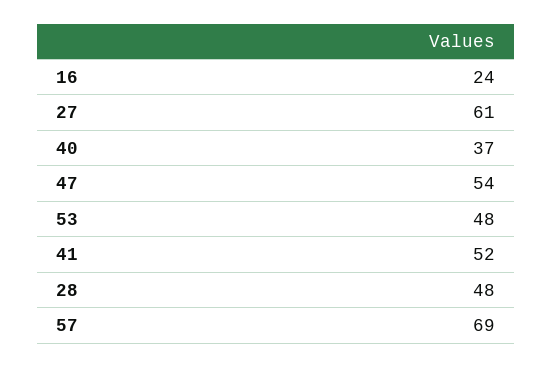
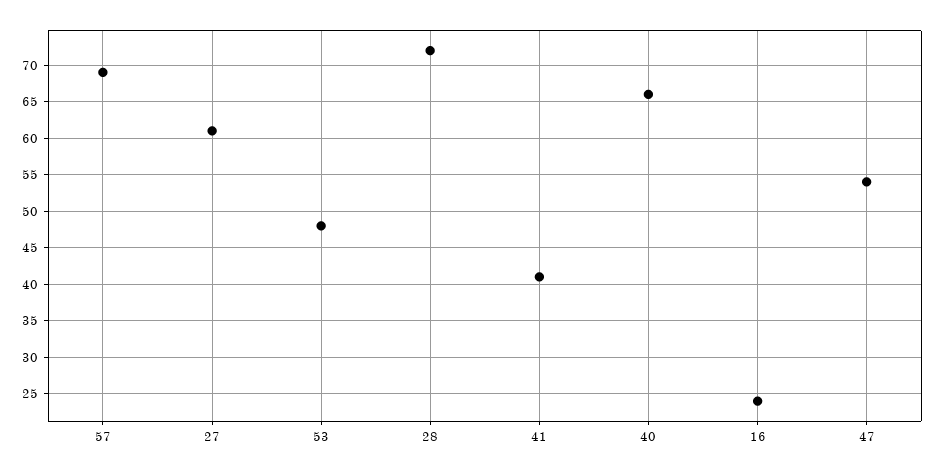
40: 37 -> 66
41: 52 -> 41
28: 48 -> 72

